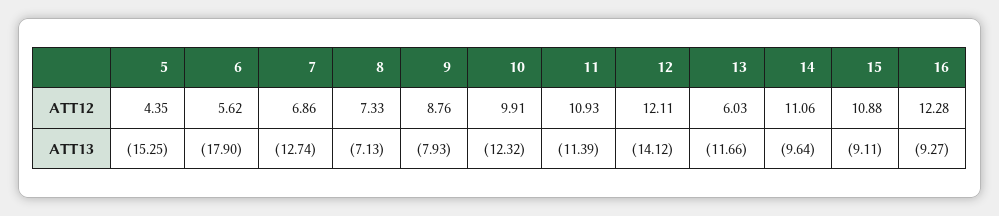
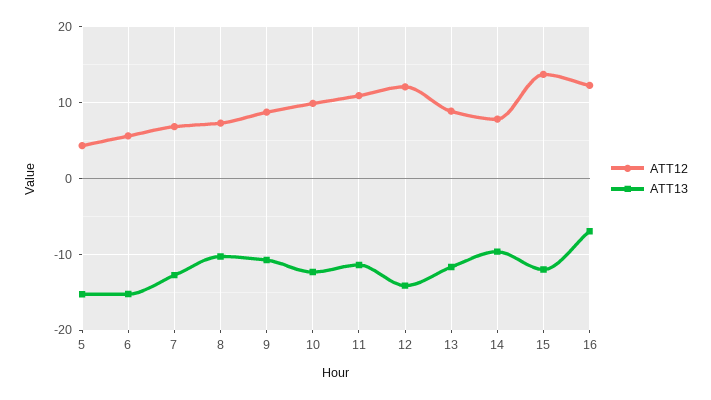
ATT12, 13: 6.03 -> 9
ATT12, 14: 11.06 -> 8
ATT12, 15: 10.88 -> 14
ATT13, 6: -17.9 -> -15
ATT13, 8: -7.13 -> -10
ATT13, 9: -7.93 -> -11
ATT13, 15: -9.11 -> -12
ATT13, 16: -9.27 -> -7

